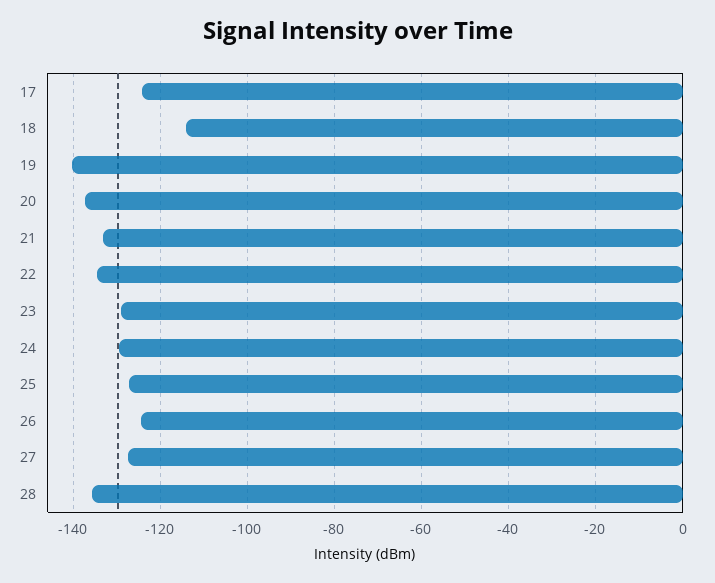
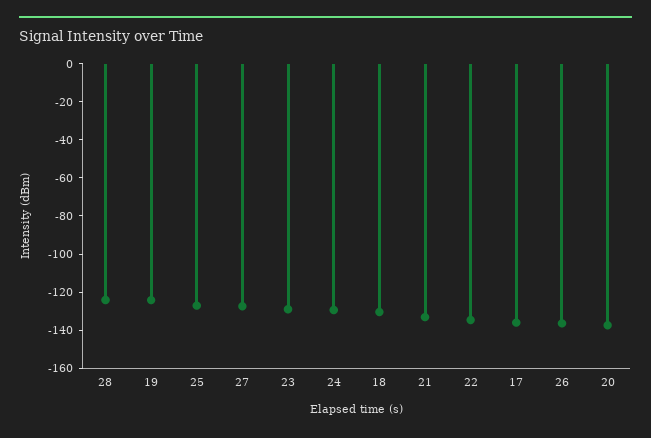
17: -124 -> -135
18: -114 -> -130
19: -140 -> -125
26: -124 -> -135
28: -136 -> -125

